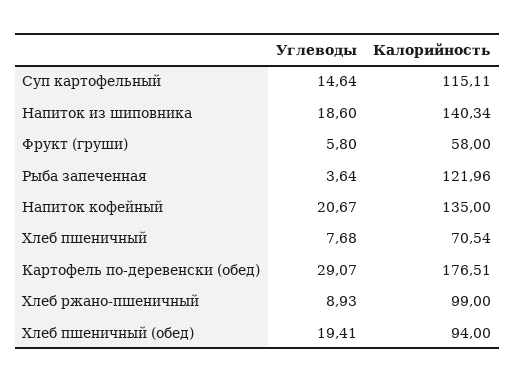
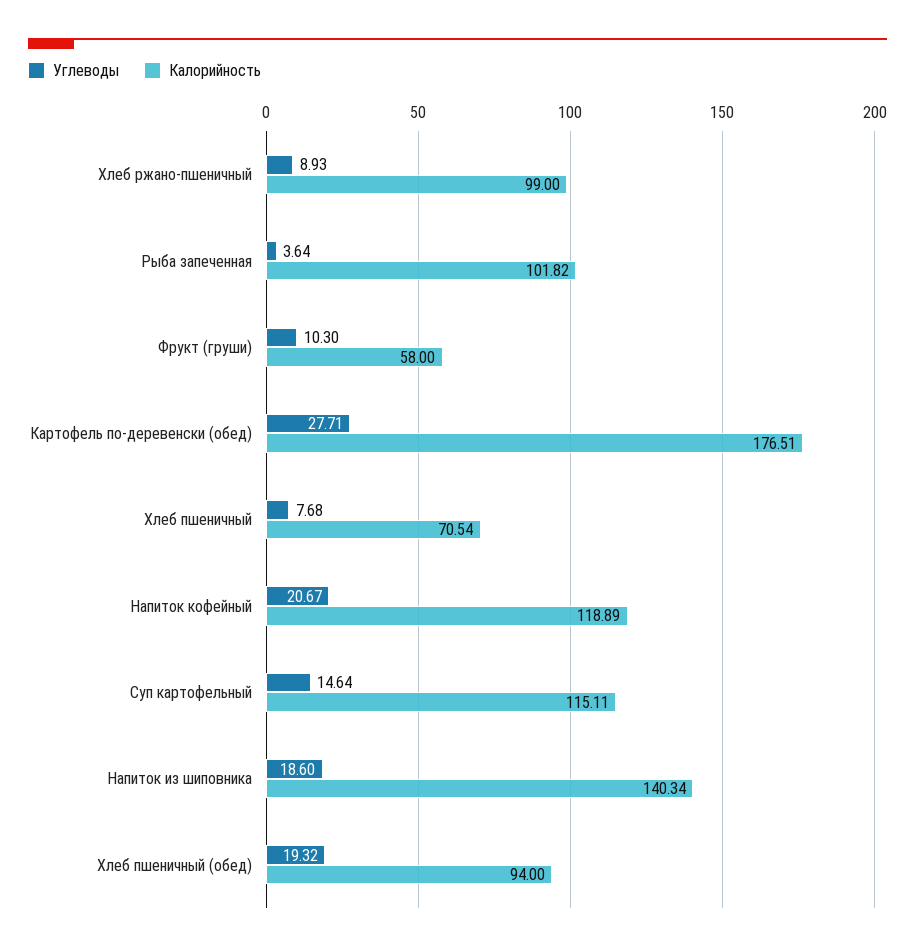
Углеводы, Фрукт (груши): 5.8 -> 10.3
Калорийность, Рыба запеченная: 121.96 -> 101.82
Калорийность, Напиток кофейный: 135 -> 118.89
Углеводы, Картофель по-деревенски (обед): 29.07 -> 27.71
Углеводы, Хлеб пшеничный (обед): 19.41 -> 19.32

